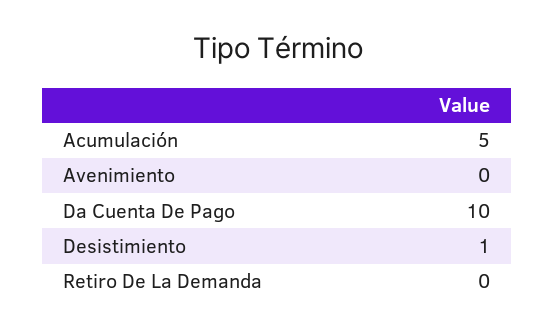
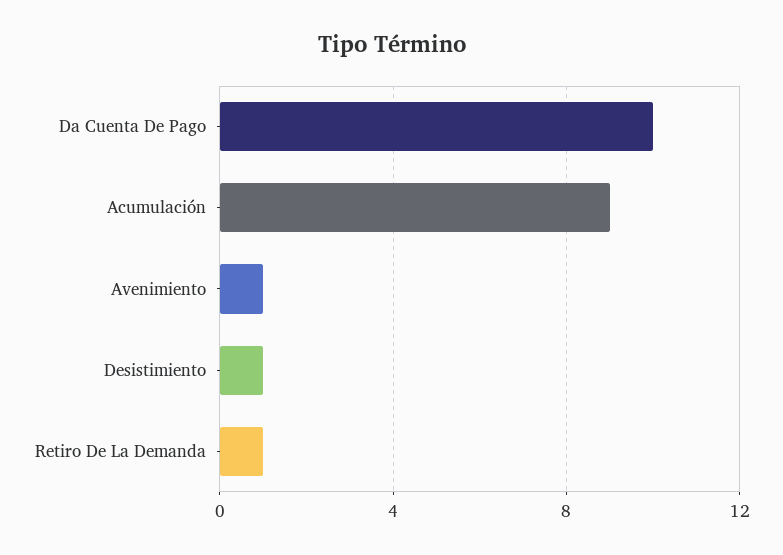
Acumulación: 5 -> 9
Avenimiento: 0 -> 1
Retiro De La Demanda: 0 -> 1

